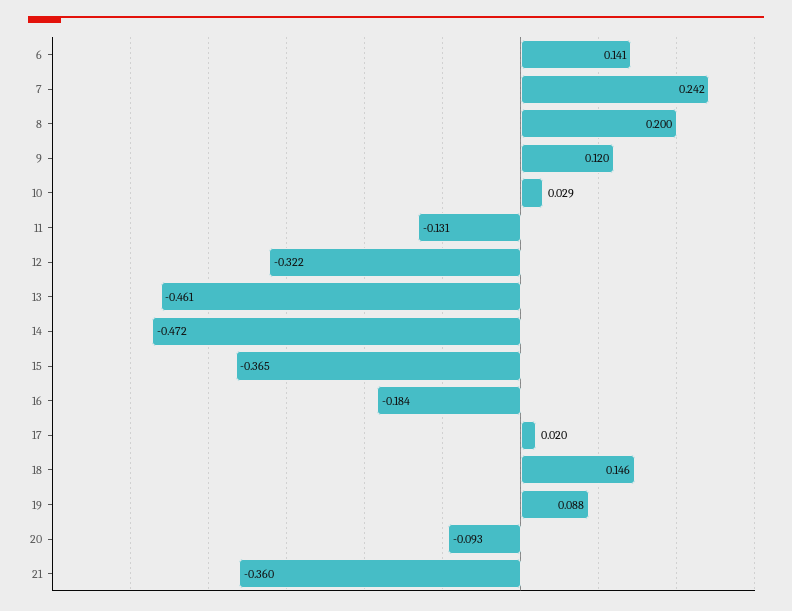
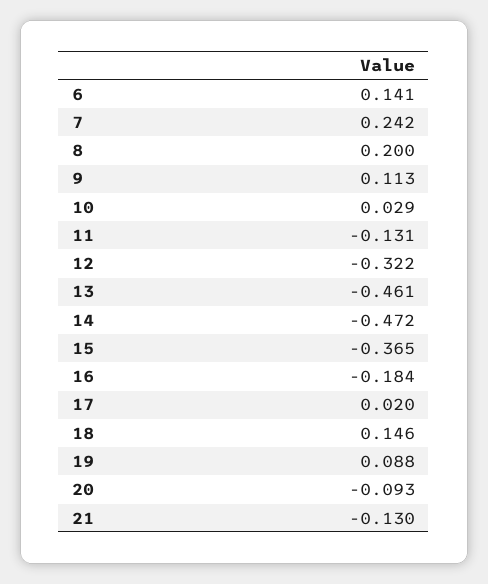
9: 0.12 -> 0.113
21: -0.36 -> -0.13

